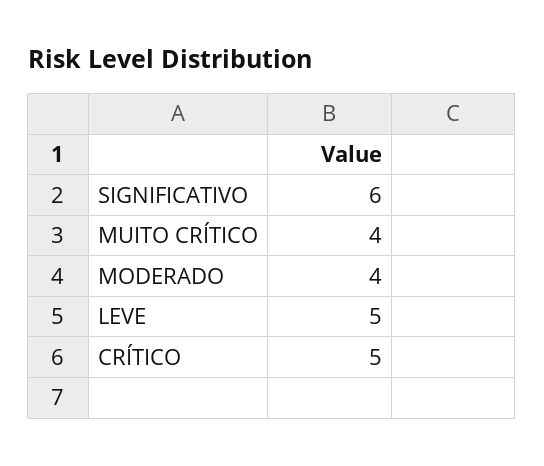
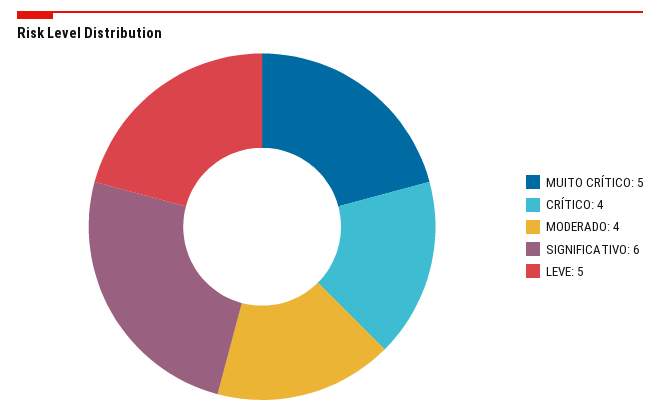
MUITO CRÍTICO: 4 -> 5
CRÍTICO: 5 -> 4

